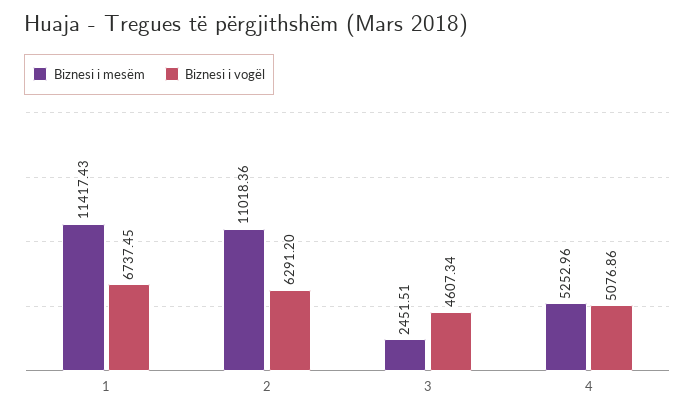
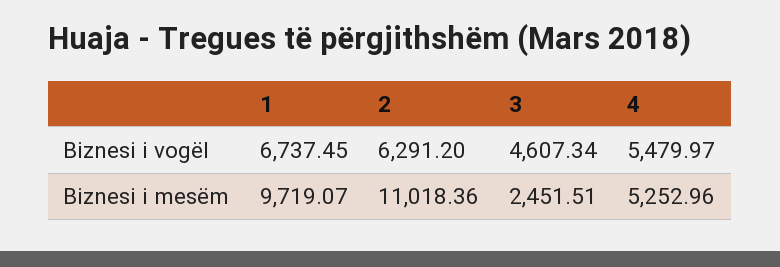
Biznesi i mesëm, 1: 11417.43 -> 9719.07
Biznesi i vogël, 4: 5076.86 -> 5479.97

